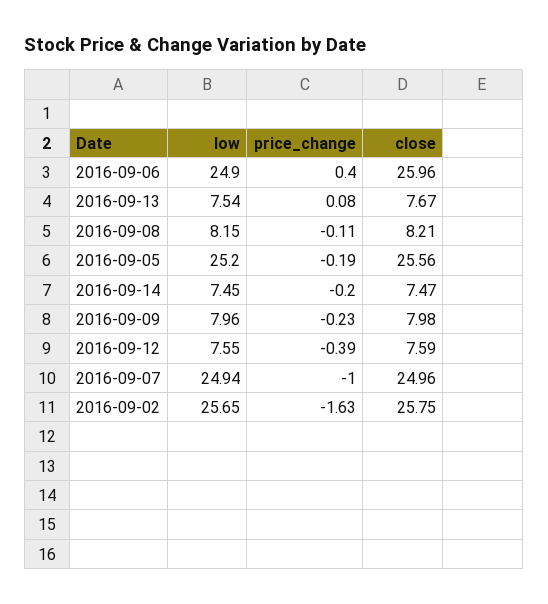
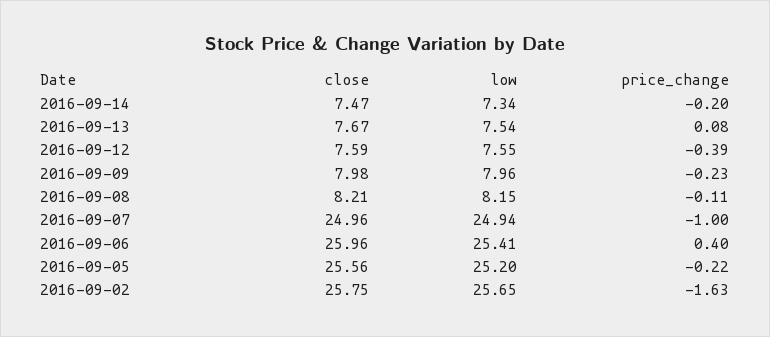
low, 2016-09-06: 24.9 -> 25.41
price_change, 2016-09-05: -0.19 -> -0.22
low, 2016-09-14: 7.45 -> 7.34

